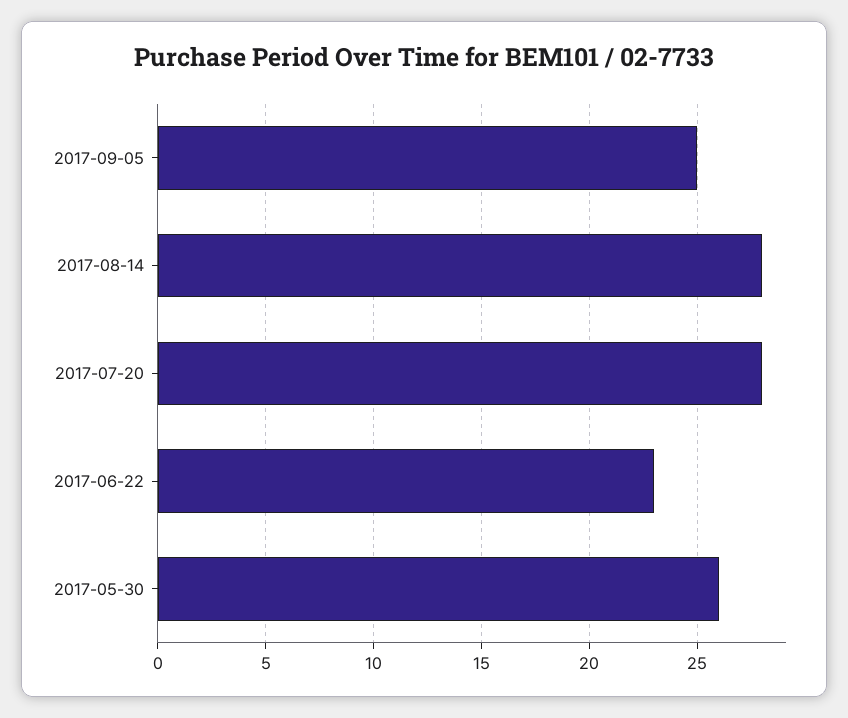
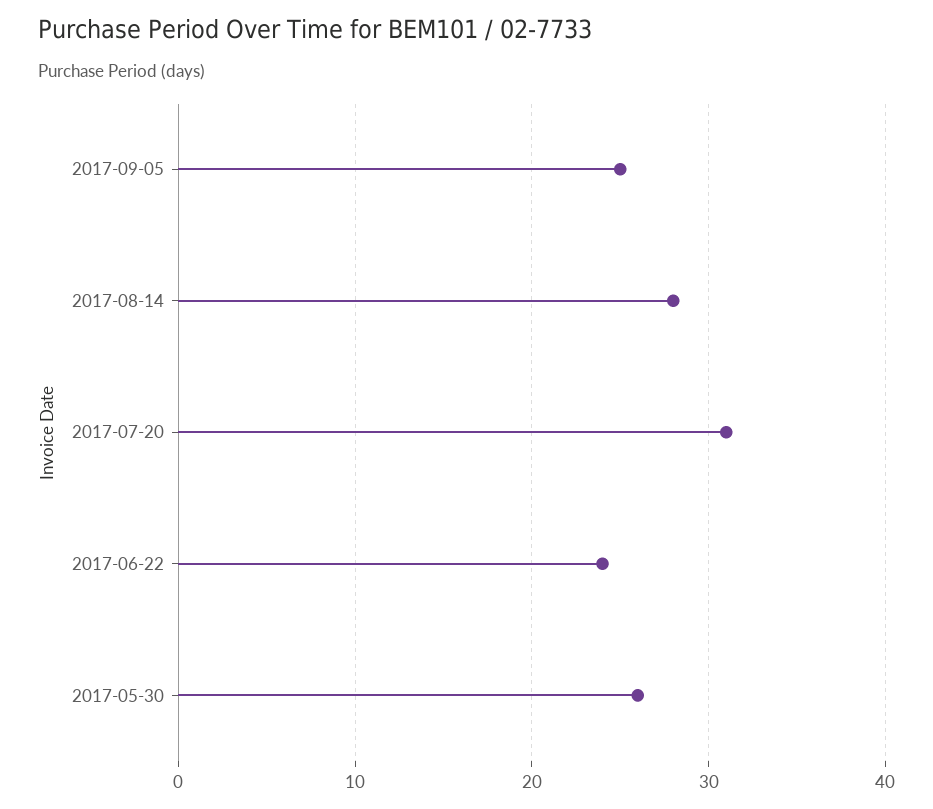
2017-07-20: 28 -> 31
2017-06-22: 23 -> 24

